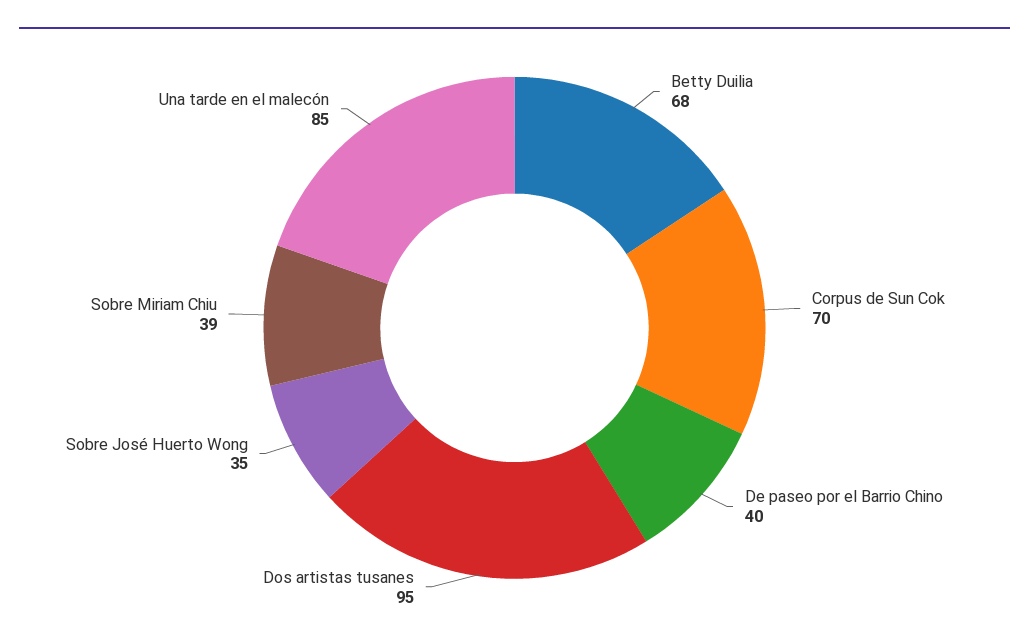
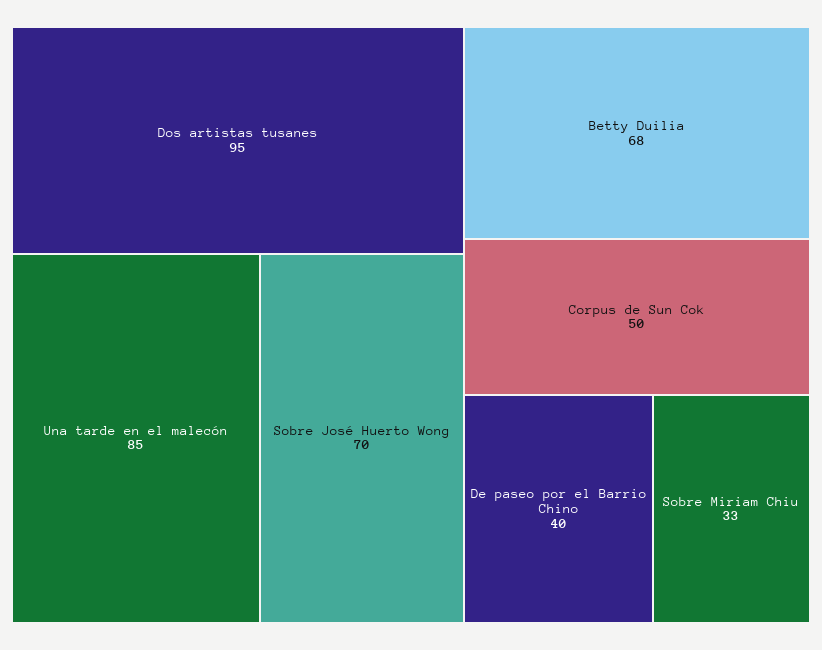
Corpus de Sun Cok: 70 -> 50
Sobre José Huerto Wong: 35 -> 70
Sobre Miriam Chiu: 39 -> 33

